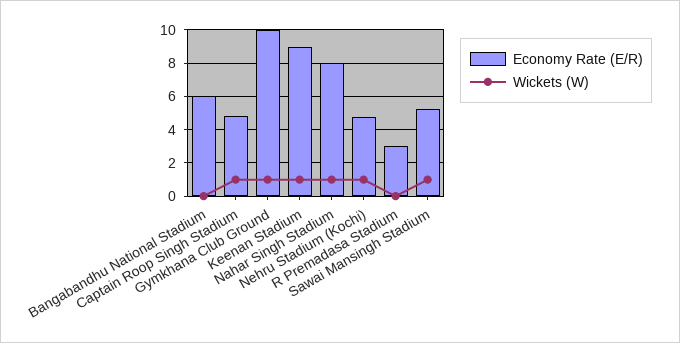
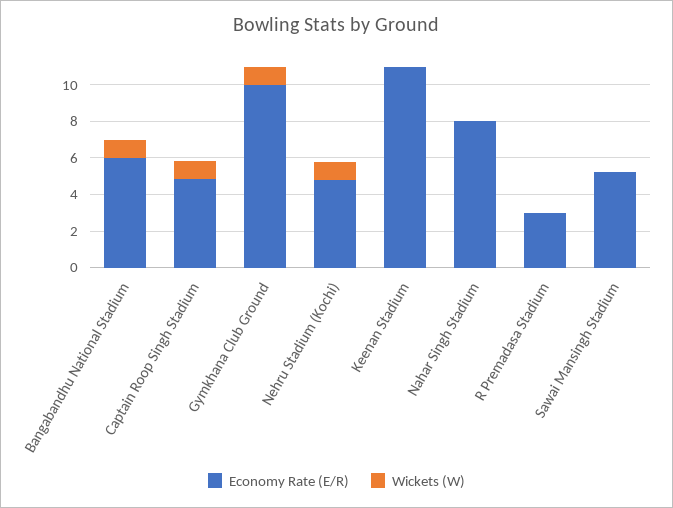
Wickets (W), Bangabandhu National Stadium: 0 -> 1
Economy Rate (E/R), Keenan Stadium: 9 -> 11
Wickets (W), Keenan Stadium: 1 -> 0
Wickets (W), Nahar Singh Stadium: 1 -> 0
Wickets (W), Sawai Mansingh Stadium: 1 -> 0

